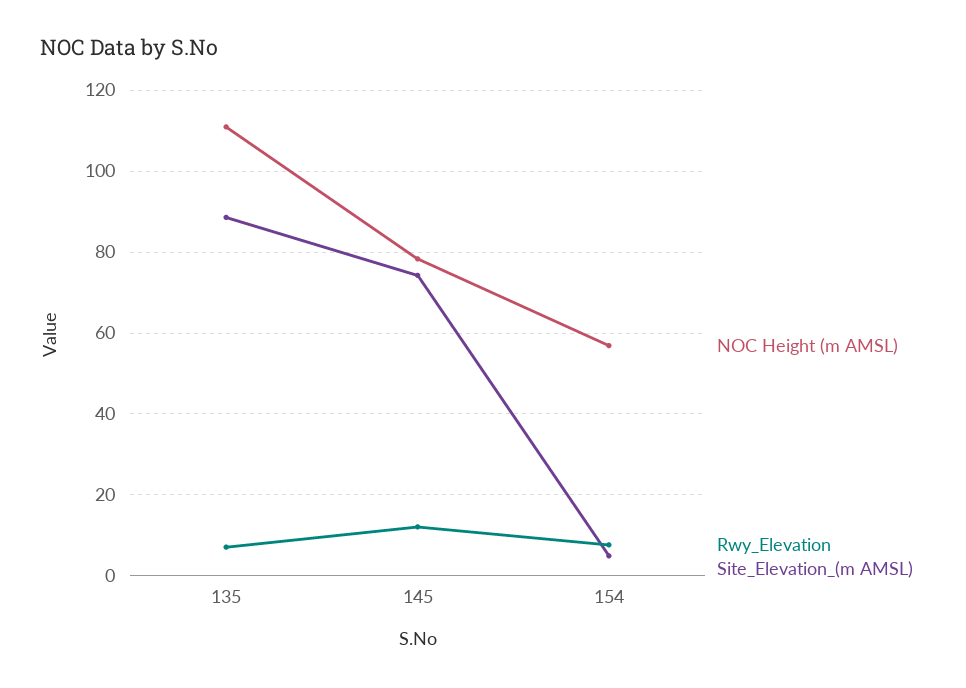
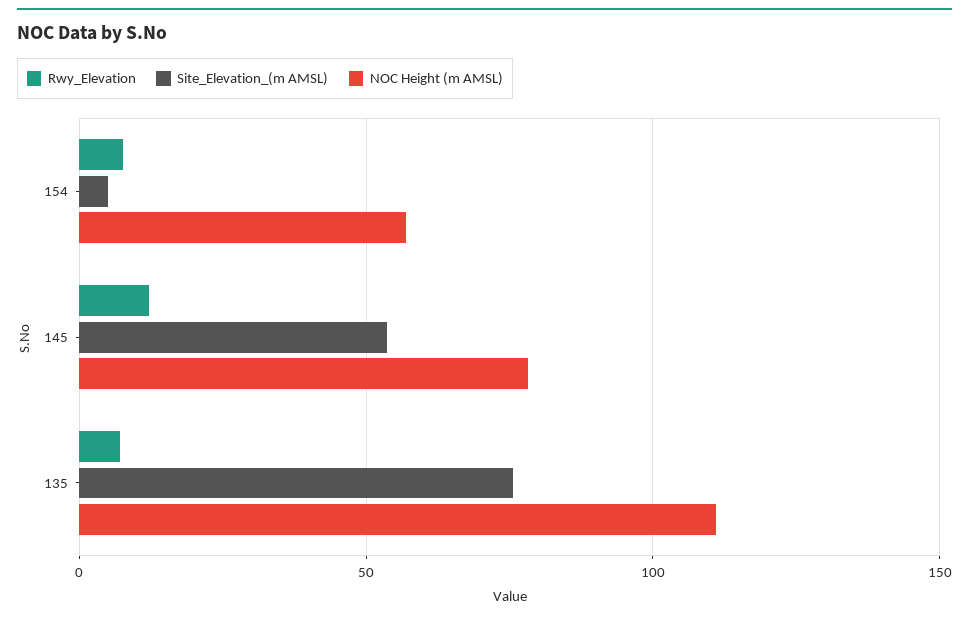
Site_Elevation_(m AMSL), 135: 88 -> 75
Site_Elevation_(m AMSL), 145: 74 -> 55

